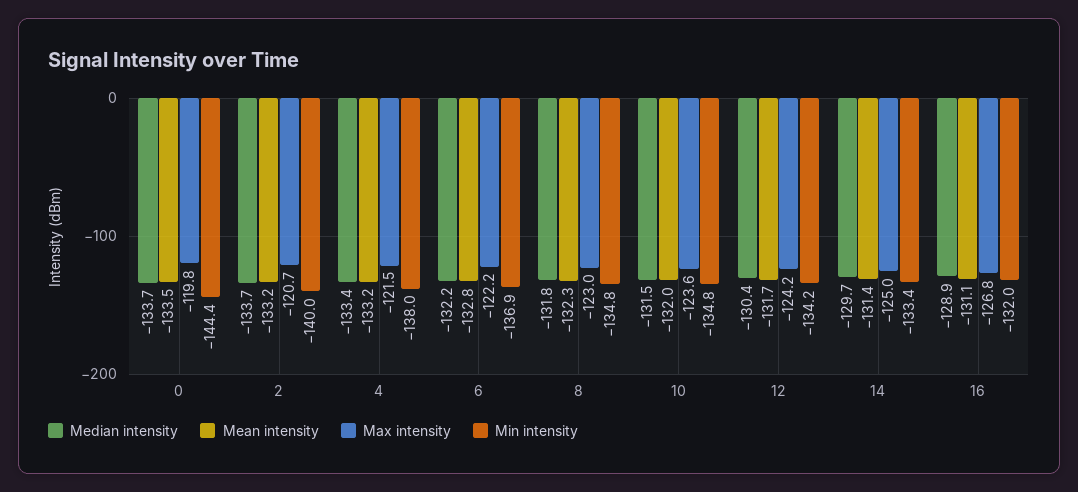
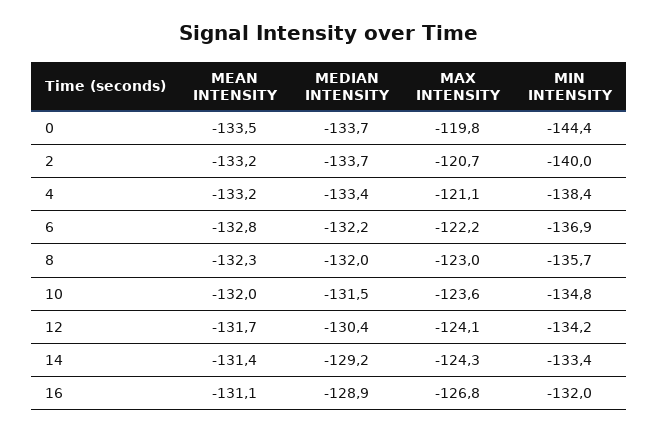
Max intensity, 4: -121.5 -> -121.1
Min intensity, 4: -138 -> -138.4
Median intensity, 8: -131.8 -> -132
Min intensity, 8: -134.8 -> -135.7
Max intensity, 12: -124.2 -> -124.1
Median intensity, 14: -129.7 -> -129.2
Max intensity, 14: -125 -> -124.3

